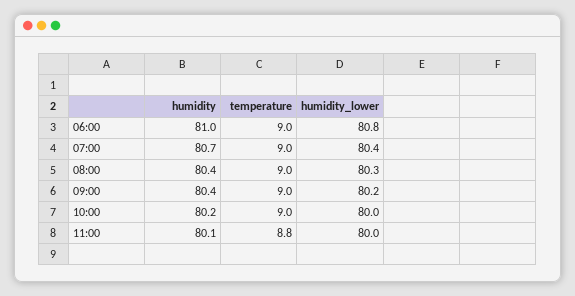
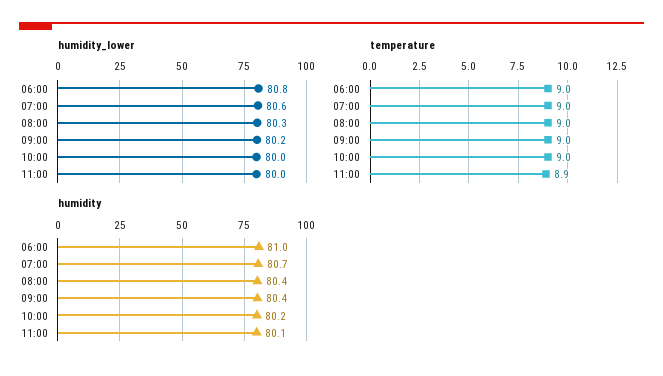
humidity_lower, 07:00: 80.4 -> 80.6
temperature, 11:00: 8.8 -> 8.9

